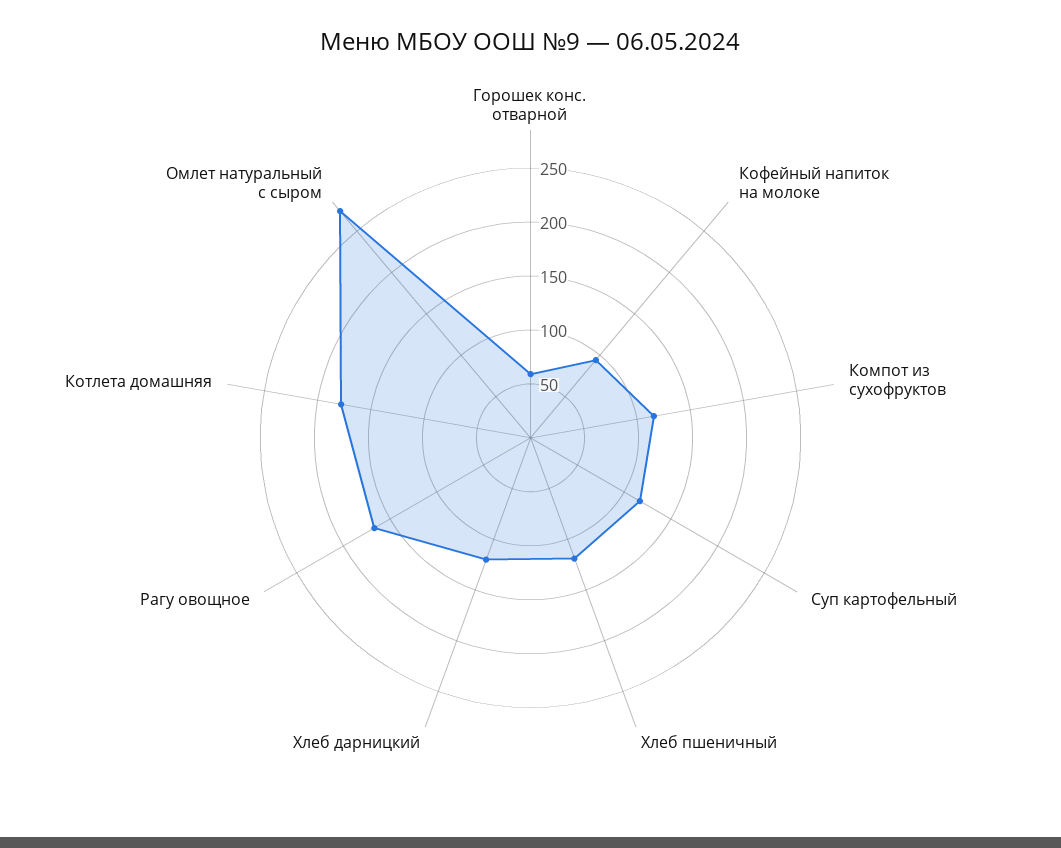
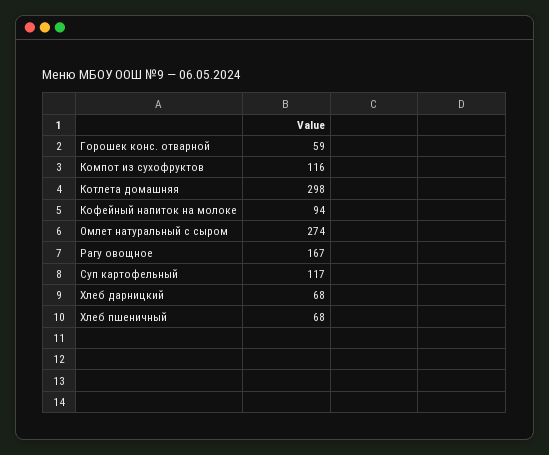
Хлеб пшеничный: 120 -> 68
Хлеб дарницкий: 120 -> 68
Котлета домашняя: 180 -> 298

